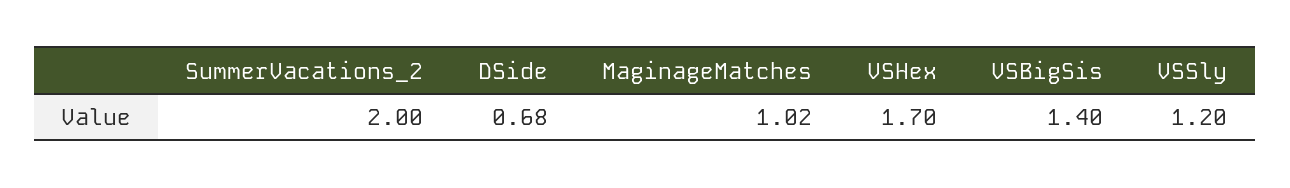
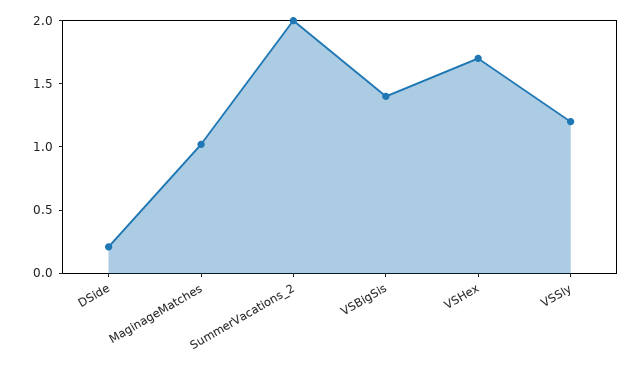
DSide: 0.68 -> 0.2

